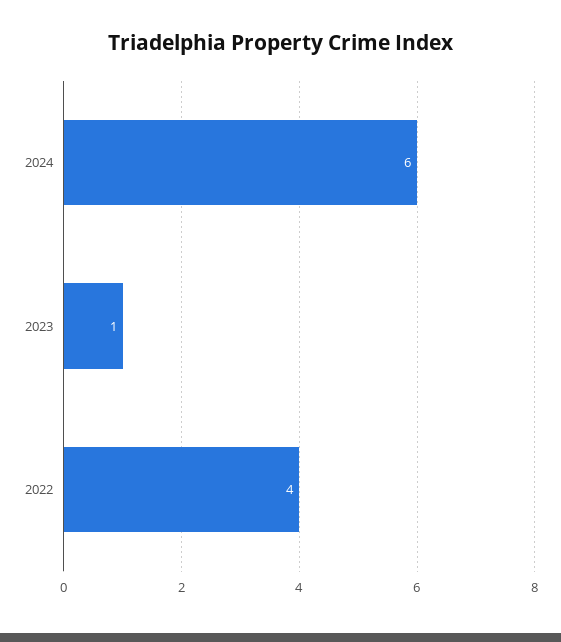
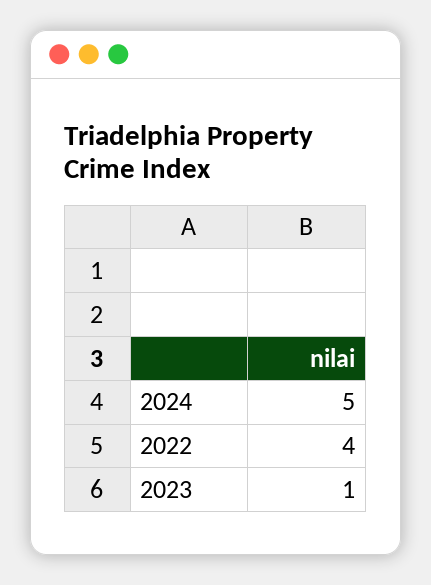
2024: 6 -> 5

